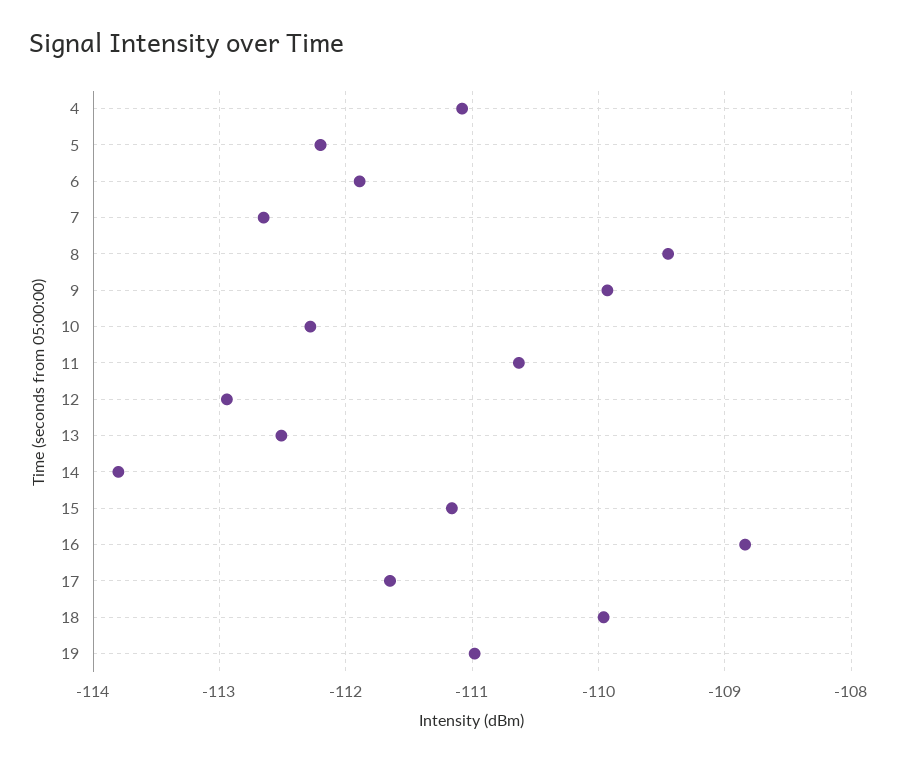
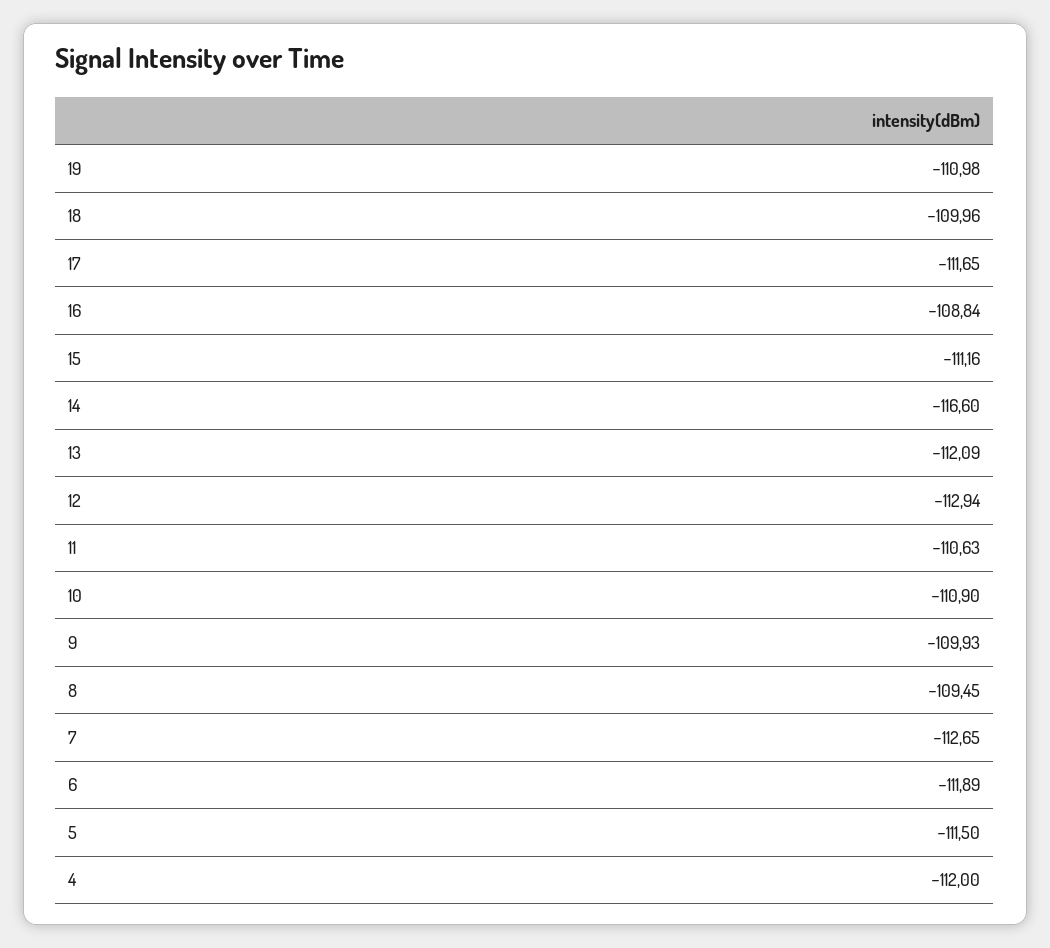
4: -111.1 -> -112
5: -112.2 -> -111.5
10: -112.3 -> -110.9
13: -112.5 -> -112.09
14: -113.8 -> -116.6

